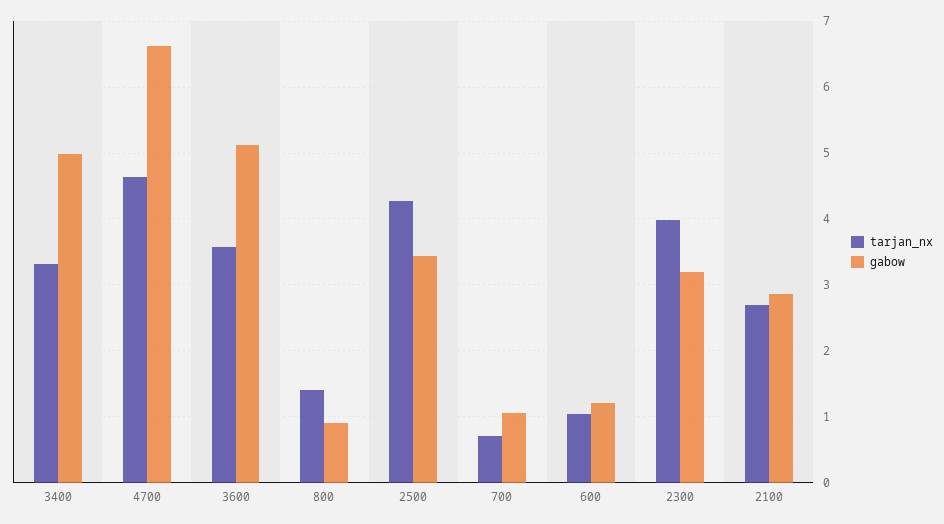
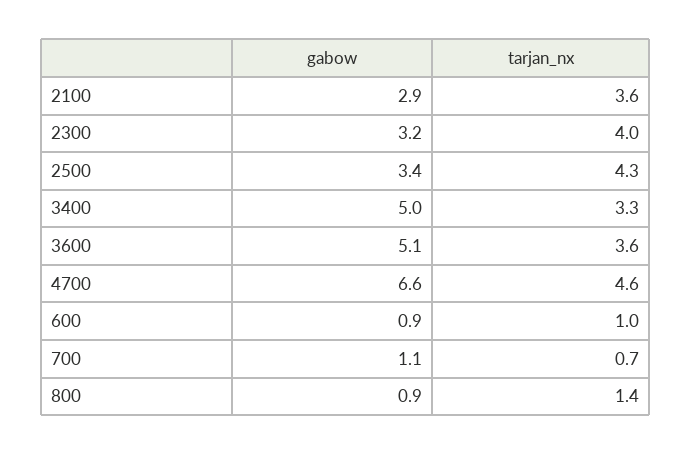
gabow, 600: 1.2 -> 0.9
tarjan_nx, 2100: 2.7 -> 3.6

